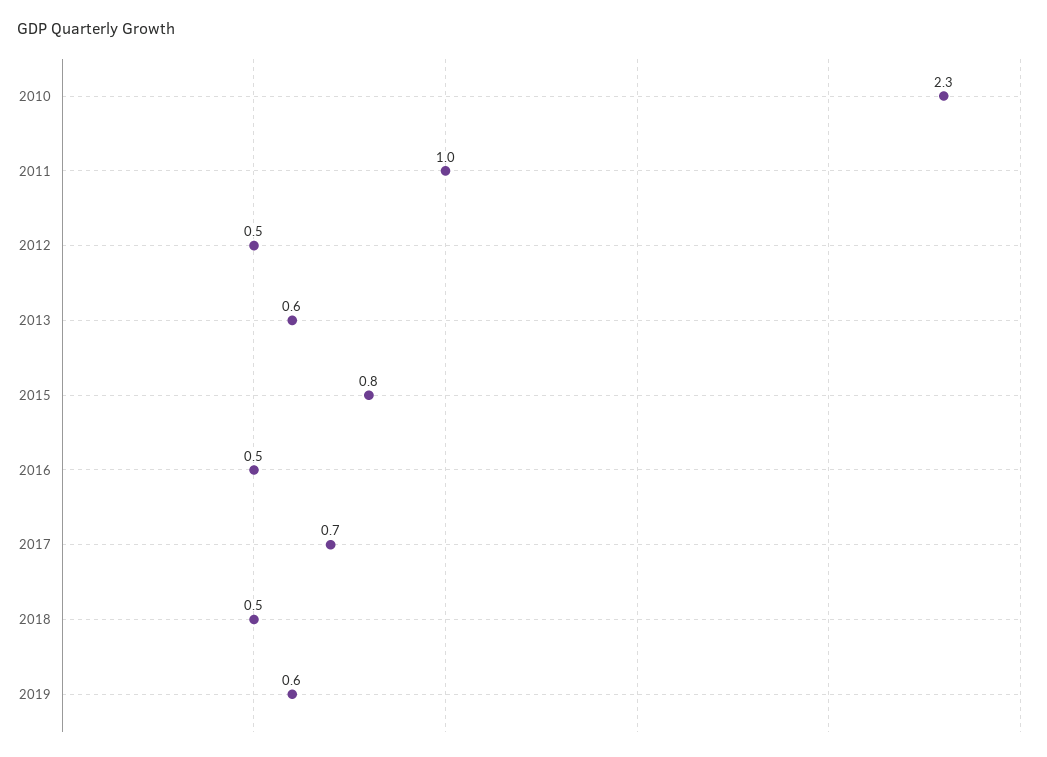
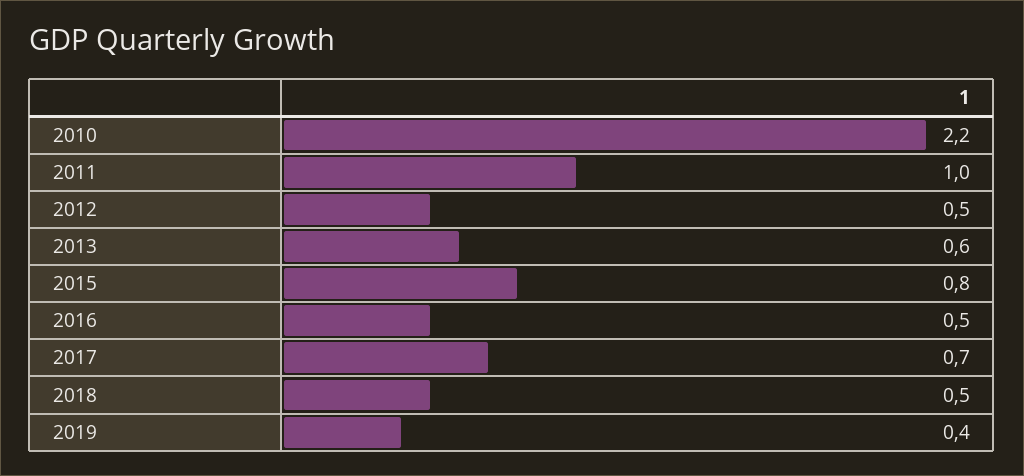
2010: 2.3 -> 2.2
2019: 0.6 -> 0.4

